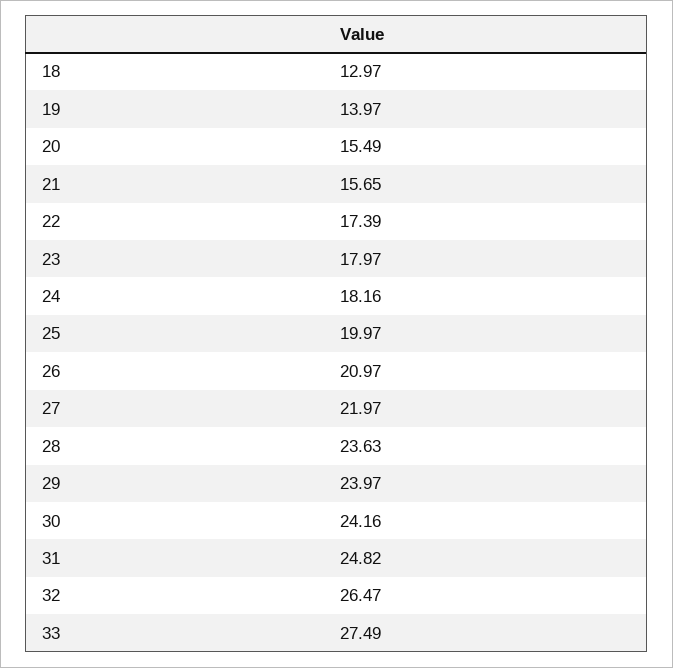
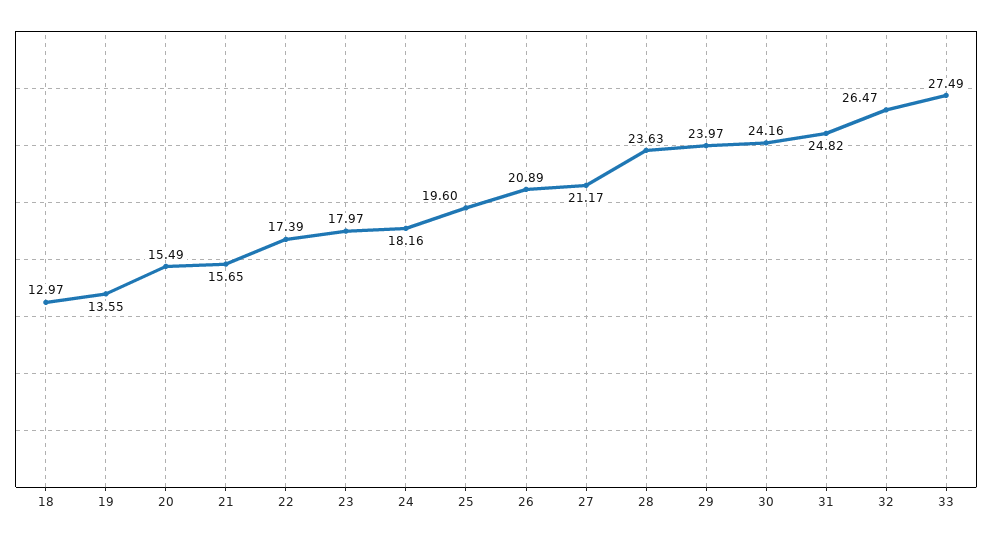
19: 13.97 -> 13.55
25: 19.97 -> 19.6
26: 20.97 -> 20.89
27: 21.97 -> 21.17

